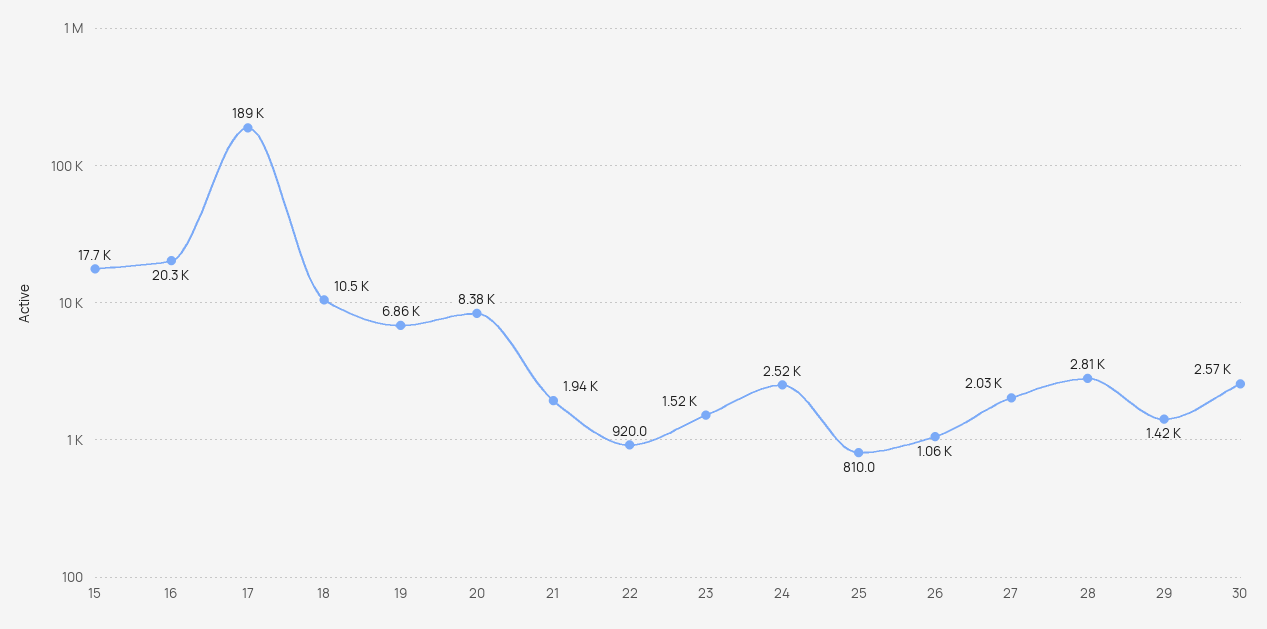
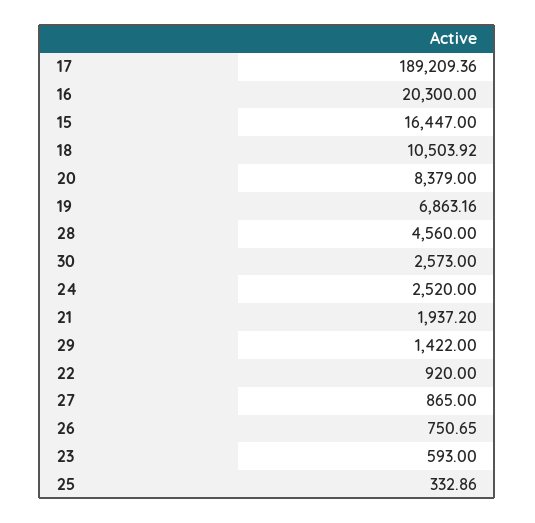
15: 17700 -> 16447
23: 1520 -> 593
25: 810 -> 332.86
26: 1060 -> 750.65
27: 2030 -> 865
28: 2810 -> 4560

